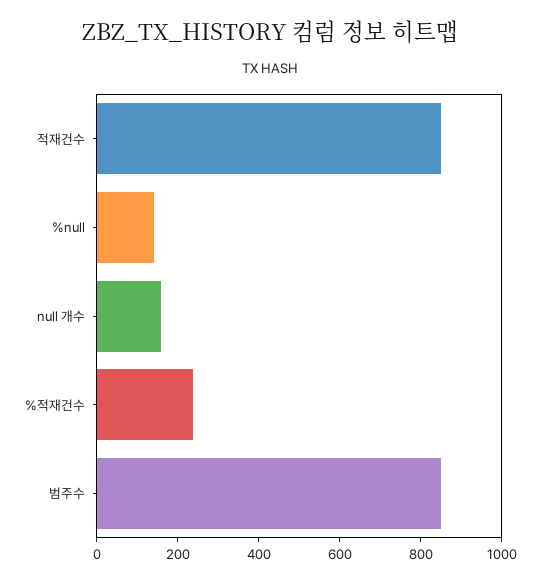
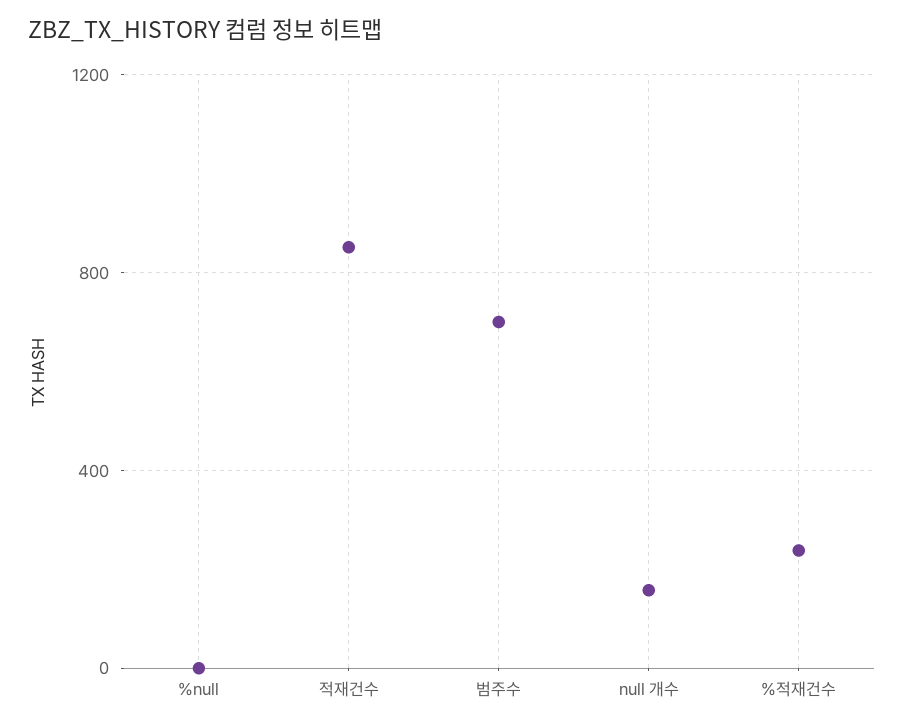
%null: 150 -> 0
범주수: 850 -> 700

